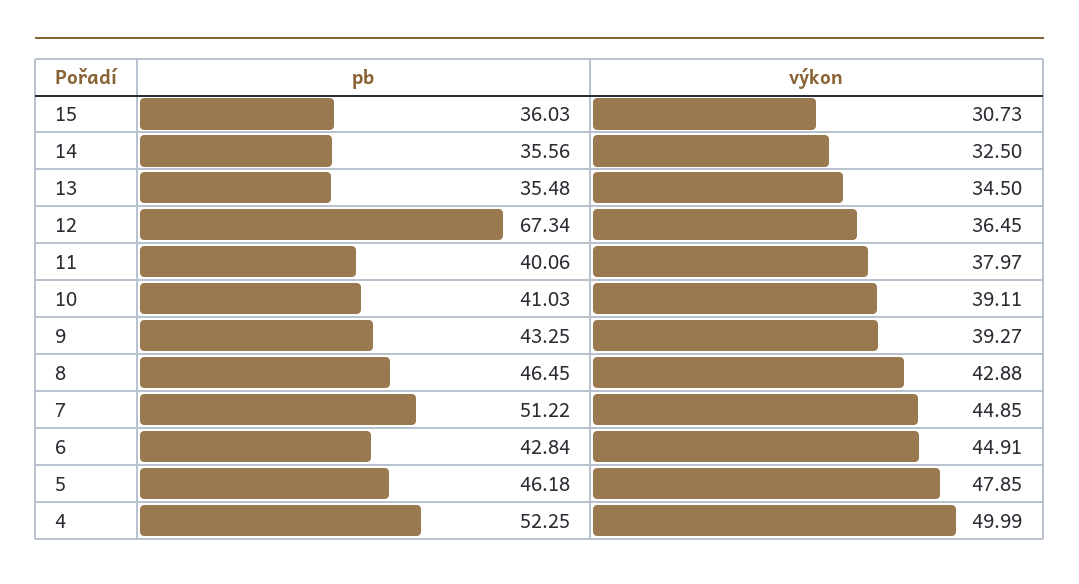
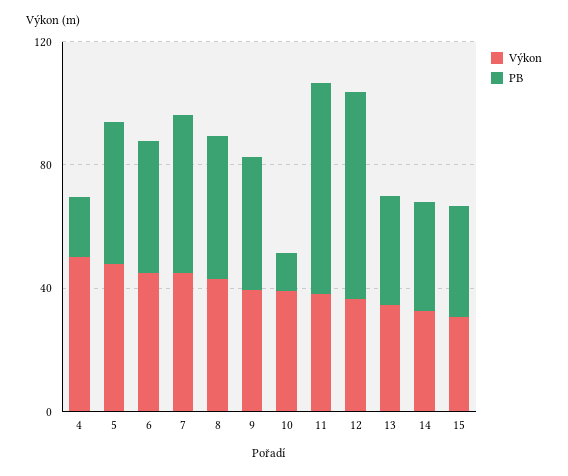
pb, 11: 40.06 -> 70
pb, 10: 41.03 -> 10
pb, 4: 52.25 -> 20

